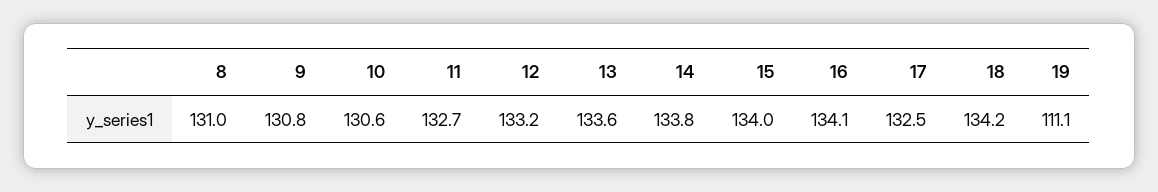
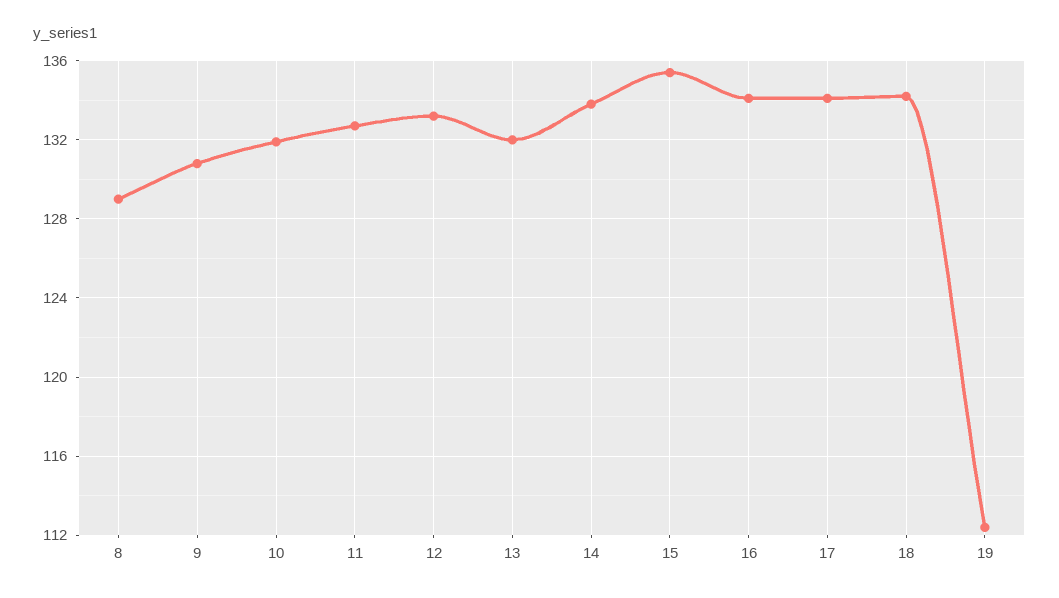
8: 131 -> 129
10: 130.6 -> 132
13: 133.6 -> 132
15: 134 -> 135.5
17: 132.5 -> 134
19: 111.1 -> 112.5

